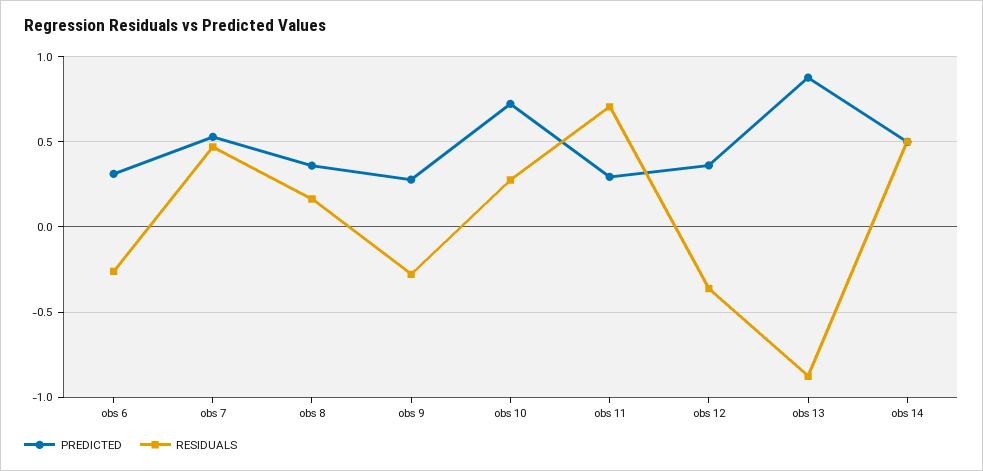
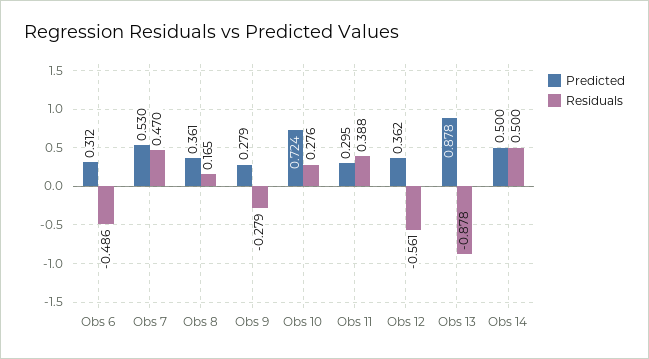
RESIDUALS, obs 6: -0.25 -> -0.486
RESIDUALS, obs 11: 0.7 -> 0.388
RESIDUALS, obs 12: -0.35 -> -0.561

